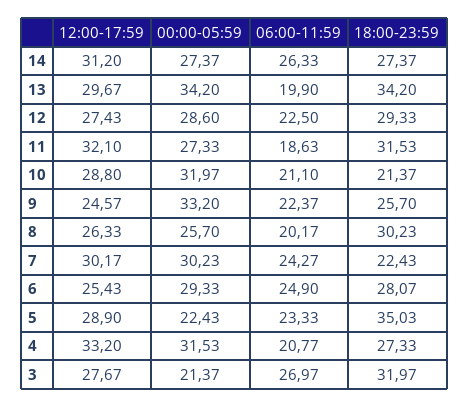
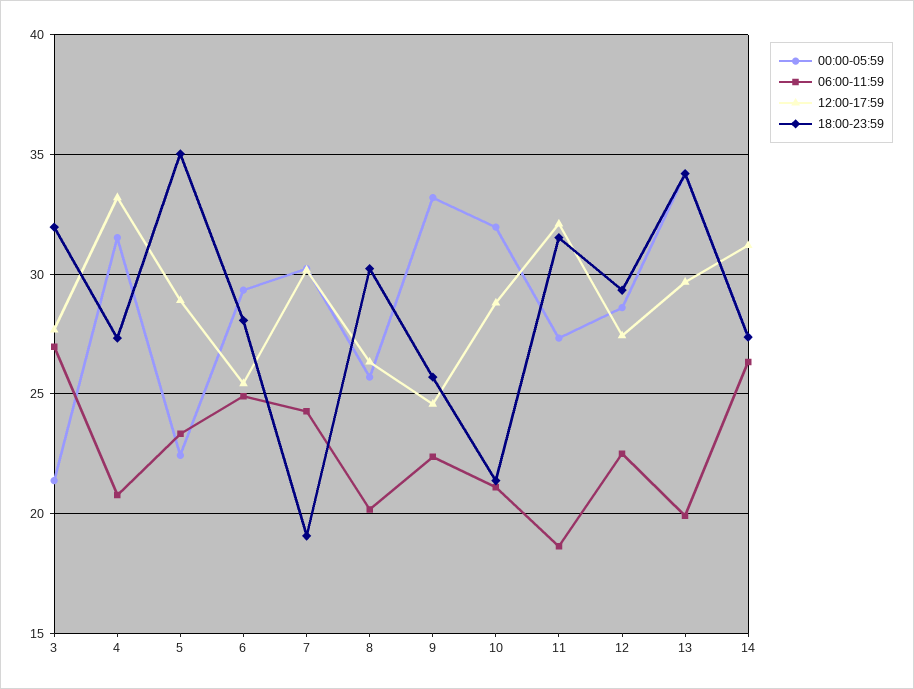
18:00-23:59, 7: 22.43 -> 19

